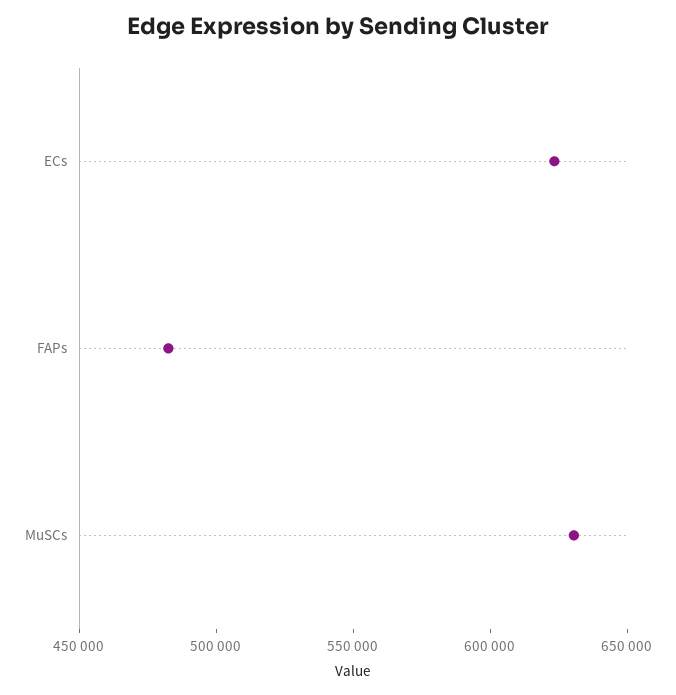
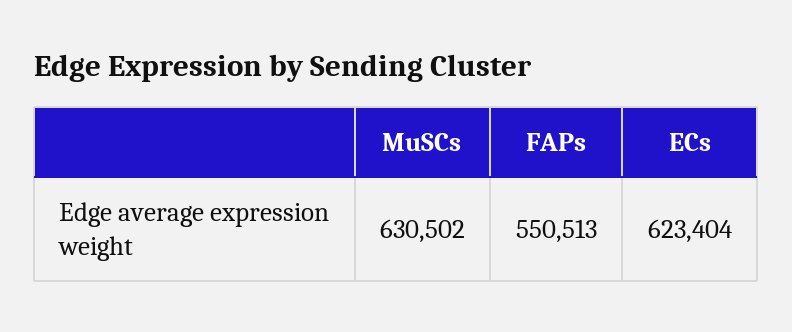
FAPs: 480000 -> 550513

